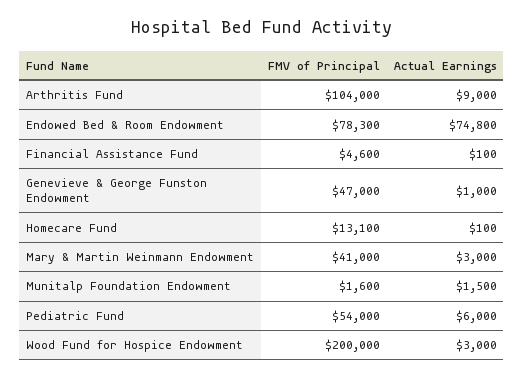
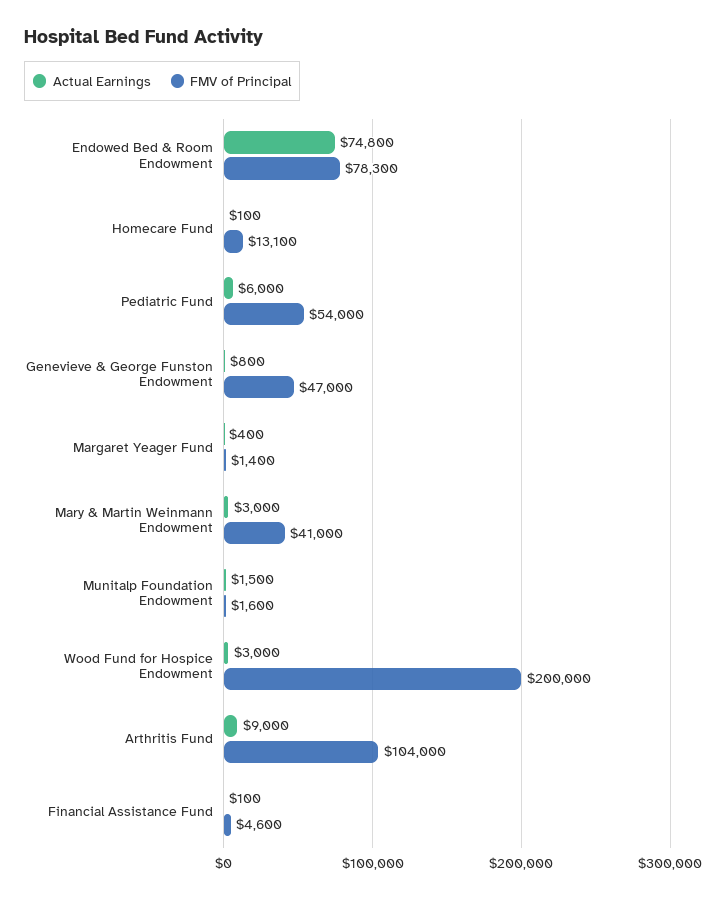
Actual Earnings, Genevieve & George Funston Endowment: 1000 -> 800
Actual Earnings, Margaret Yeager Fund: none -> 400
FMV of Principal, Margaret Yeager Fund: none -> 1400

